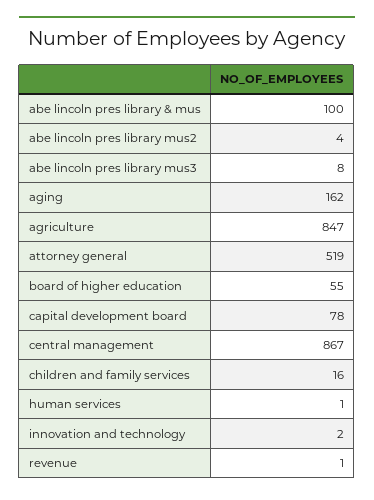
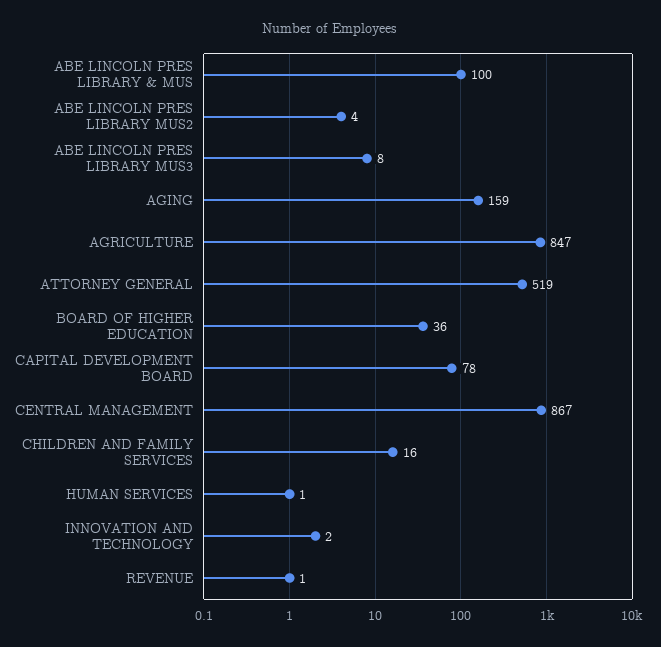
aging: 162 -> 159
board of higher education: 55 -> 36

